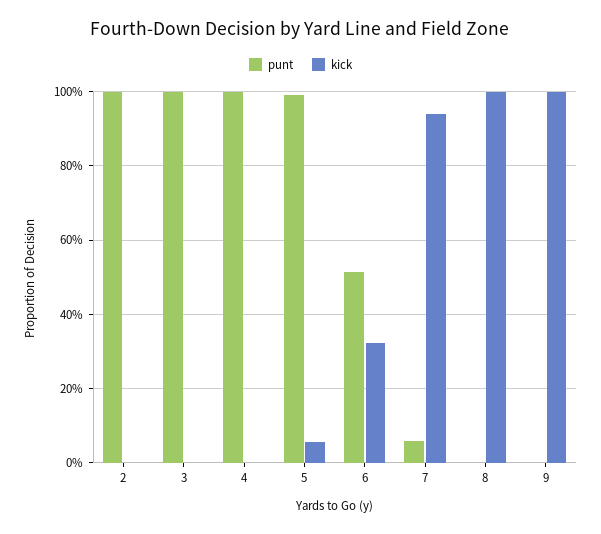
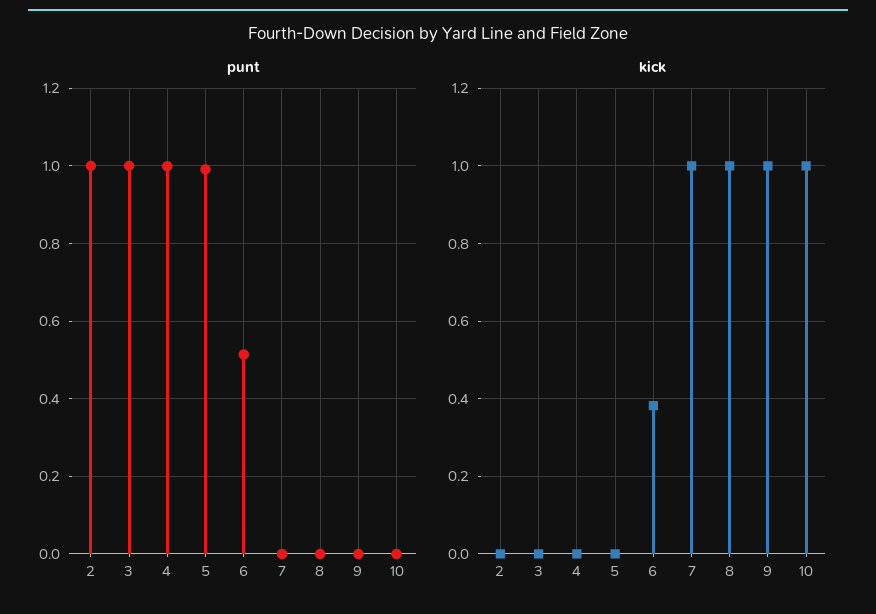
kick, 5: 0.06 -> 0
kick, 6: 0.32 -> 0.38
punt, 7: 0.06 -> 0
kick, 7: 0.94 -> 1
punt, 10: none -> 0
kick, 10: none -> 1

